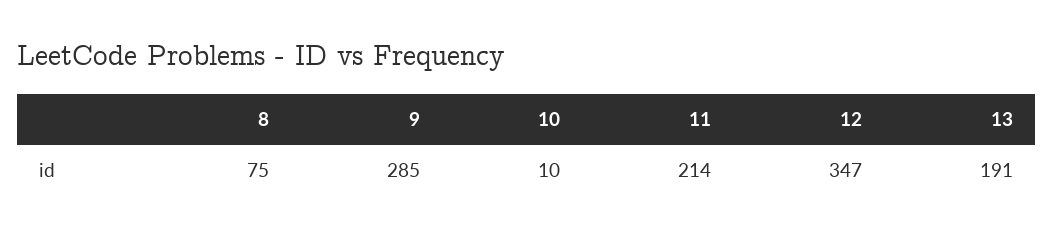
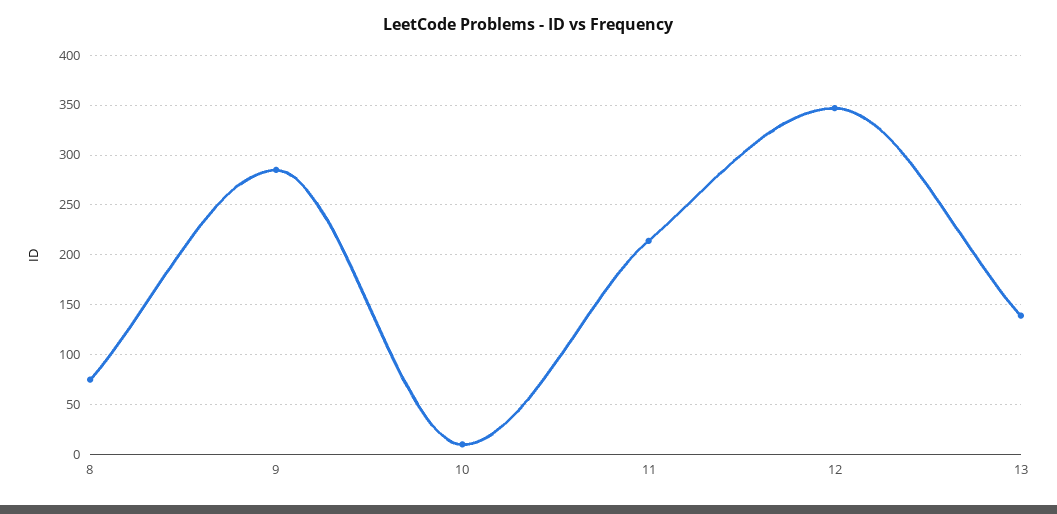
13: 191 -> 140

